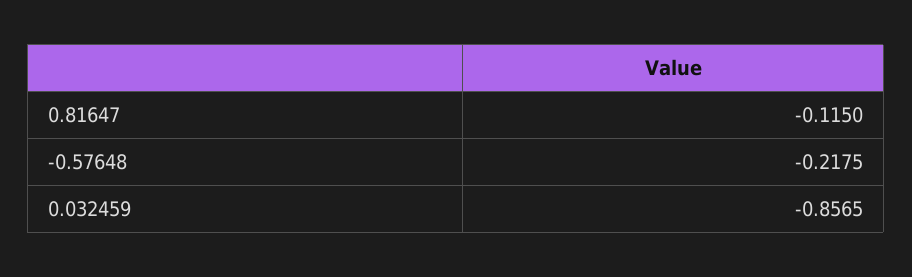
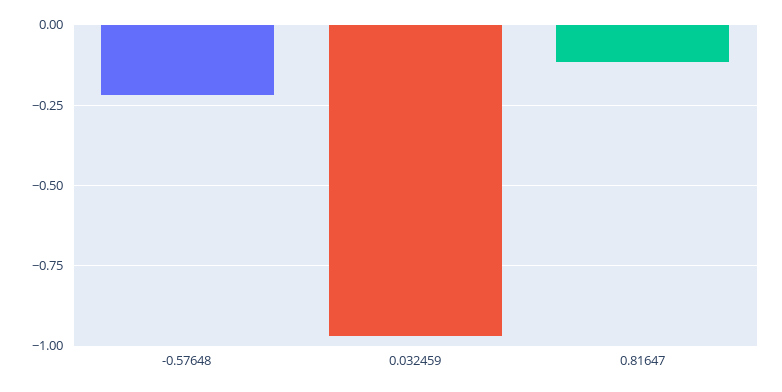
0.032459: -0.8565 -> -0.975

